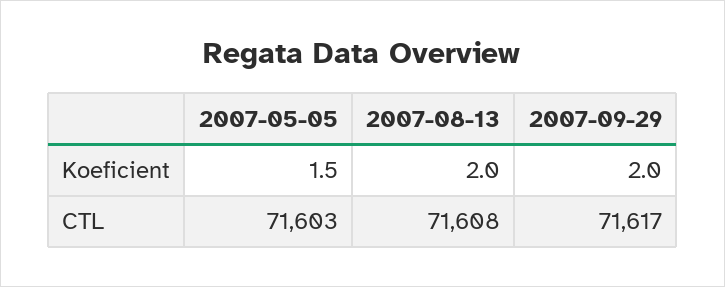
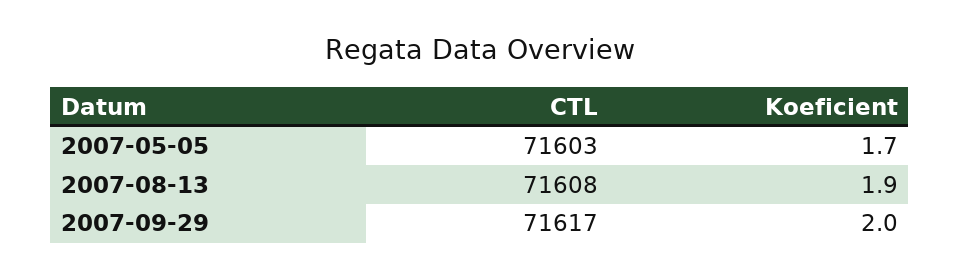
2007-05-05, Koeficient: 1.5 -> 1.7
2007-08-13, Koeficient: 2 -> 1.9

